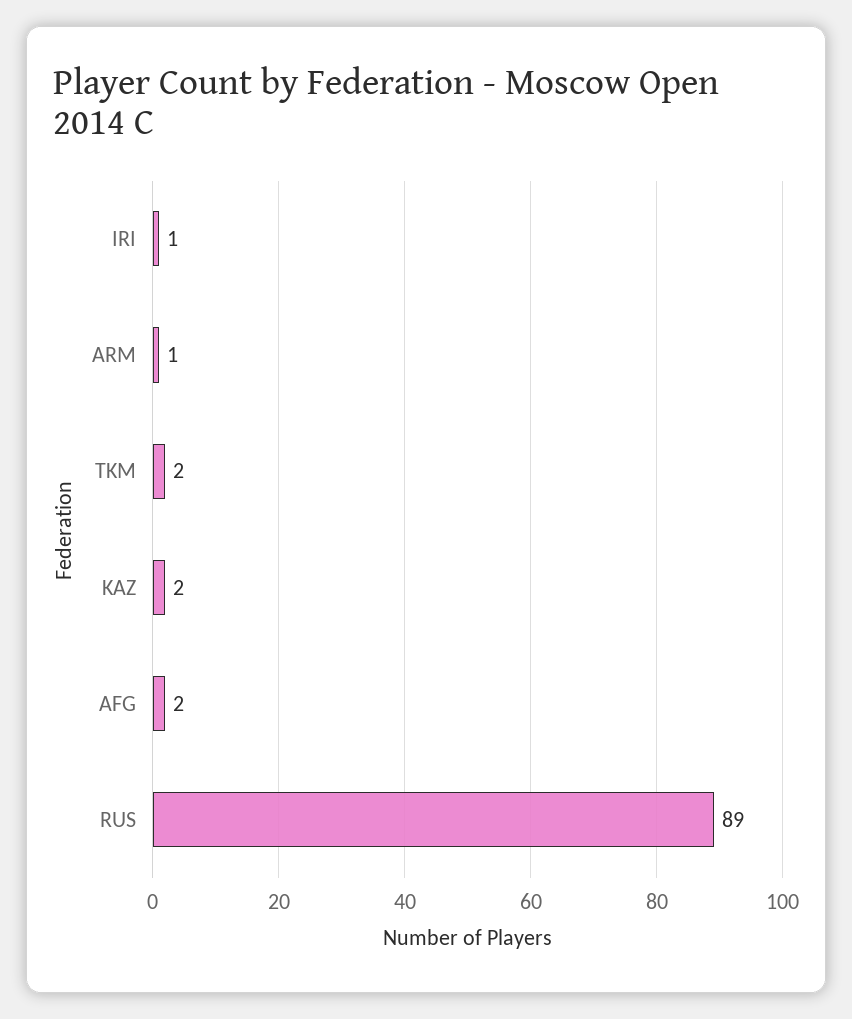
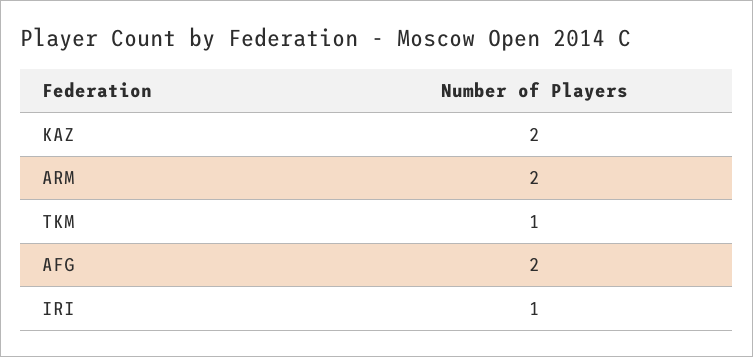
ARM: 1 -> 2
TKM: 2 -> 1
RUS: 89 -> none

